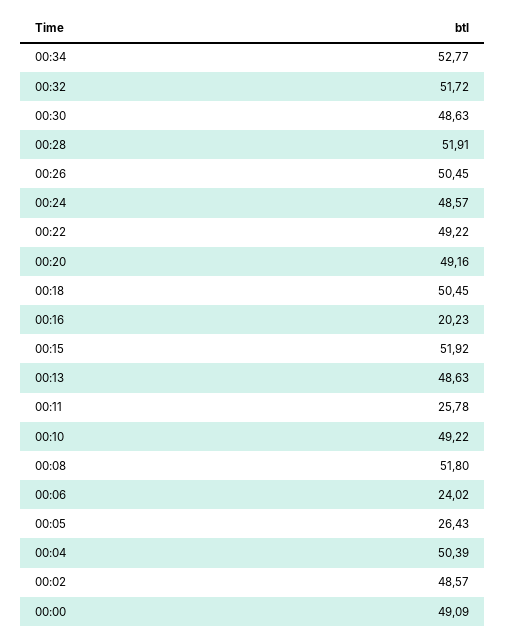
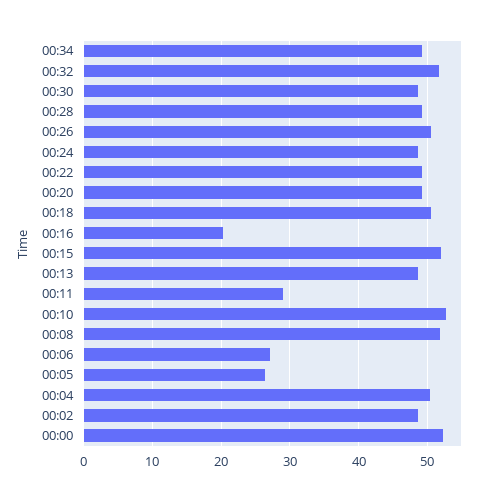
00:34: 52.77 -> 49
00:28: 51.91 -> 49
00:11: 25.78 -> 29
00:10: 49.22 -> 53
00:06: 24.02 -> 27
00:00: 49.09 -> 52

